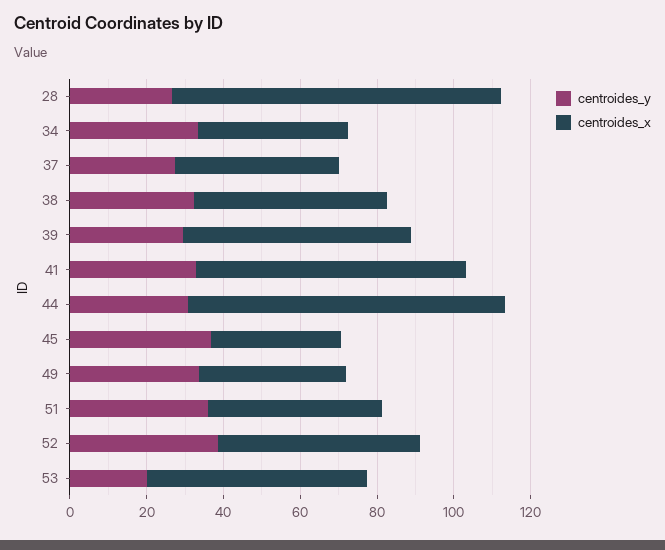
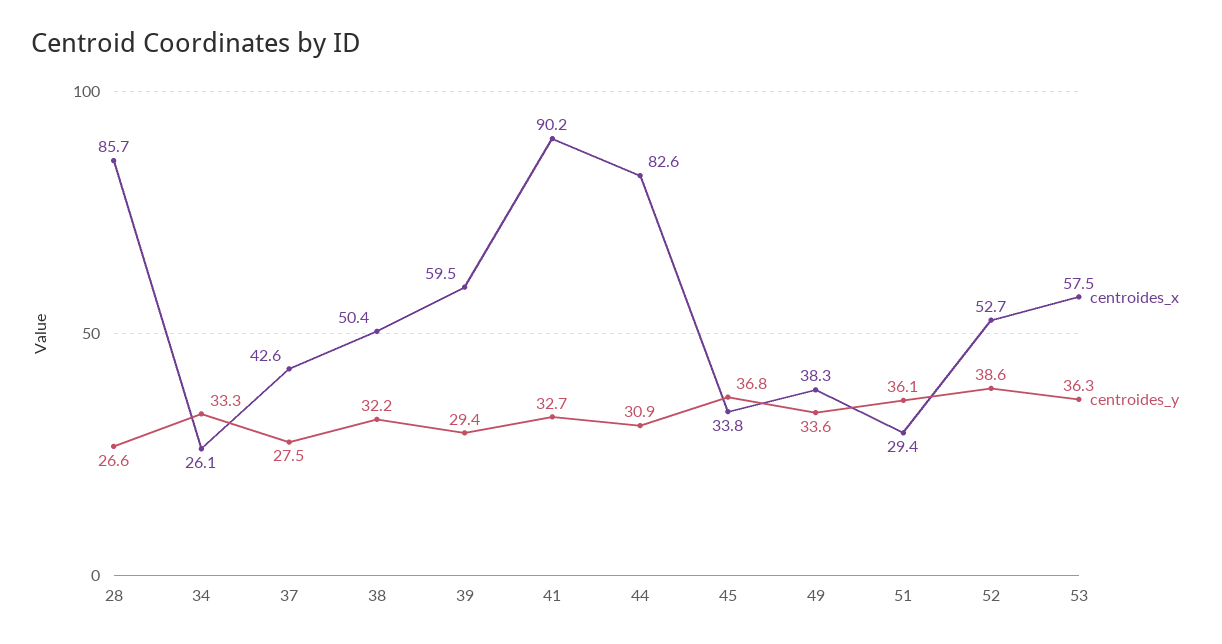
centroides_x, 34: 40 -> 26.1
centroides_x, 41: 70 -> 90.2
centroides_x, 51: 45 -> 29.4
centroides_y, 53: 20 -> 36.3

